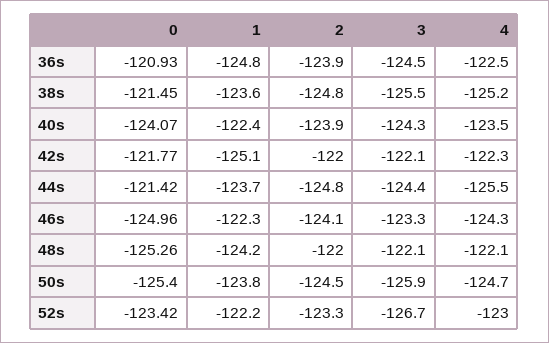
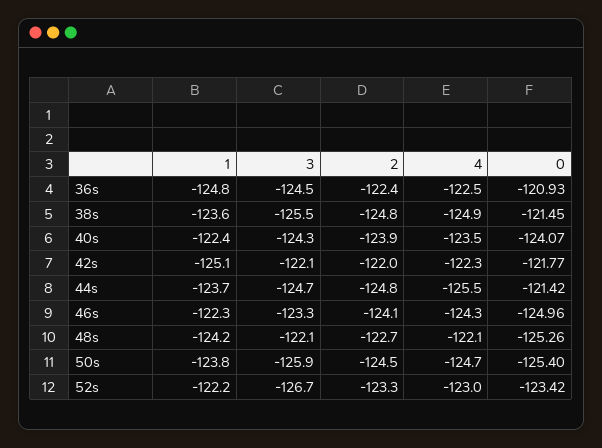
2, 36s: -123.9 -> -122.4
4, 38s: -125.2 -> -124.9
3, 44s: -124.4 -> -124.7
2, 48s: -122 -> -122.7

